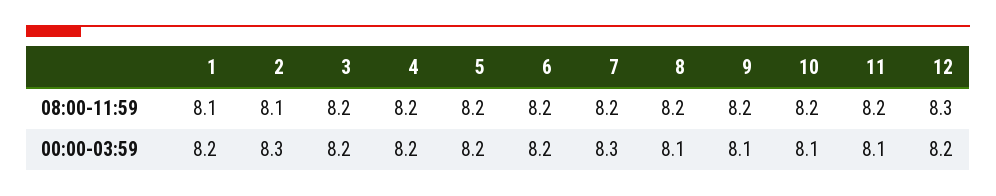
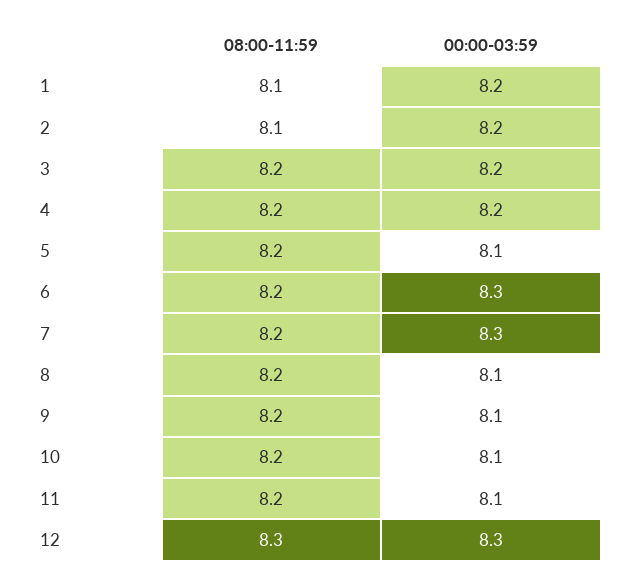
2, 00:00-03:59: 8.3 -> 8.2
5, 00:00-03:59: 8.2 -> 8.1
6, 00:00-03:59: 8.2 -> 8.3
12, 00:00-03:59: 8.2 -> 8.3

